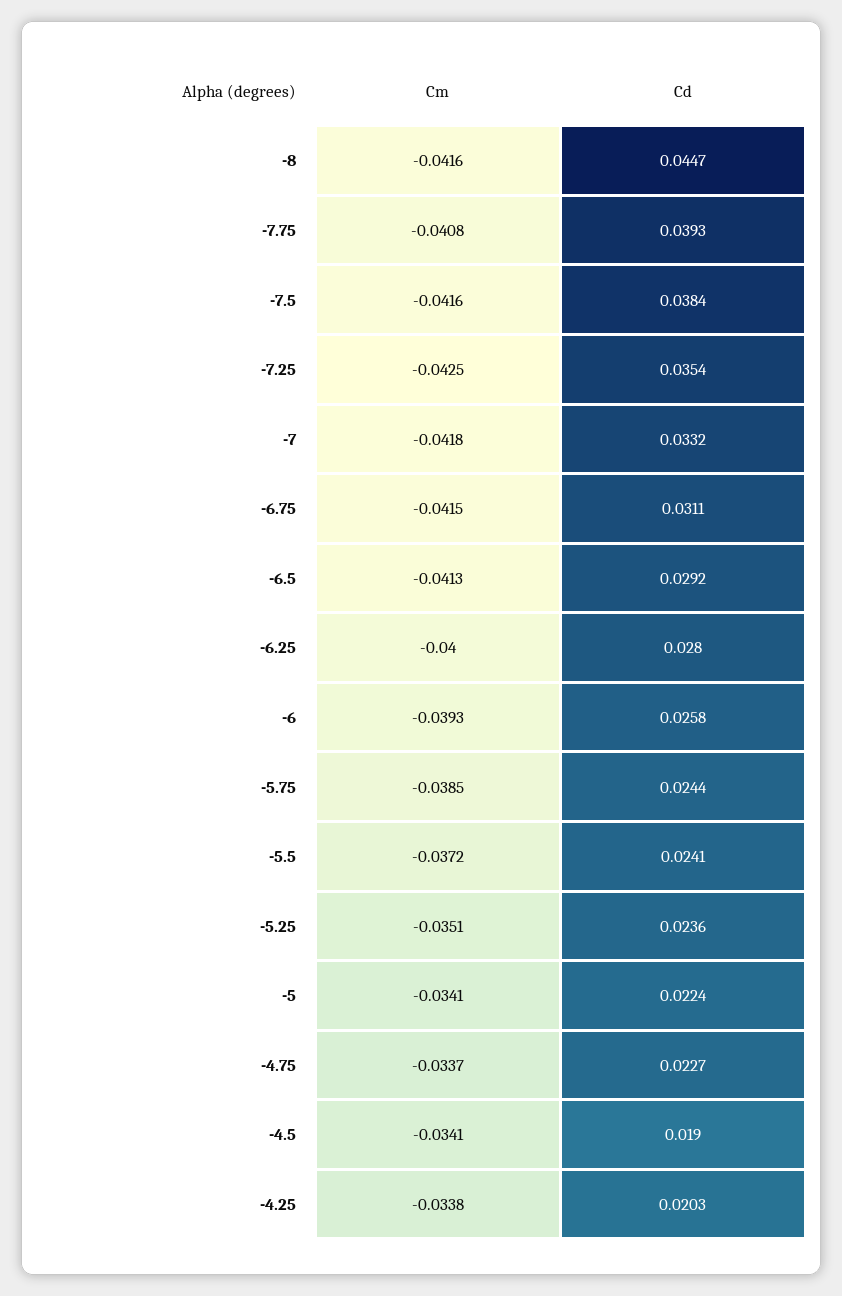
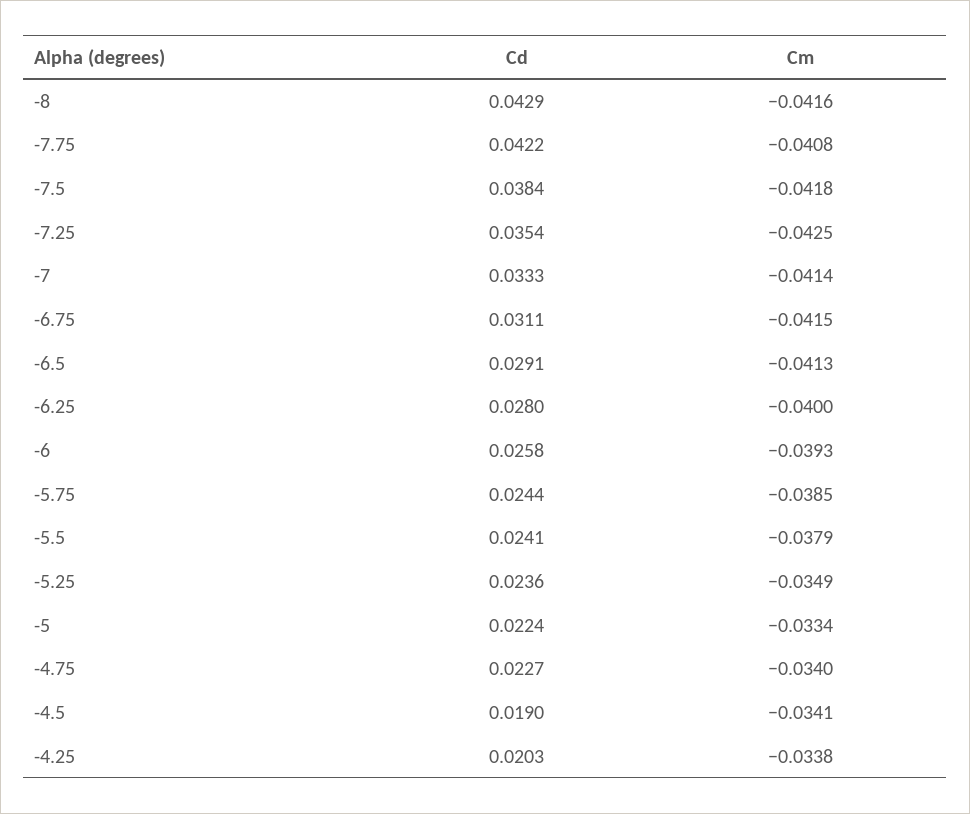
Cd, -8: 0.0447 -> 0.0429
Cd, -7.75: 0.0393 -> 0.0422
Cm, -7.5: -0.0416 -> -0.0418
Cm, -7: -0.0418 -> -0.0414
Cd, -7: 0.0332 -> 0.0333
Cd, -6.5: 0.0292 -> 0.0291
Cm, -5.5: -0.0372 -> -0.0379
Cm, -5.25: -0.0351 -> -0.0349
Cm, -5: -0.0341 -> -0.0334
Cm, -4.75: -0.0337 -> -0.034

